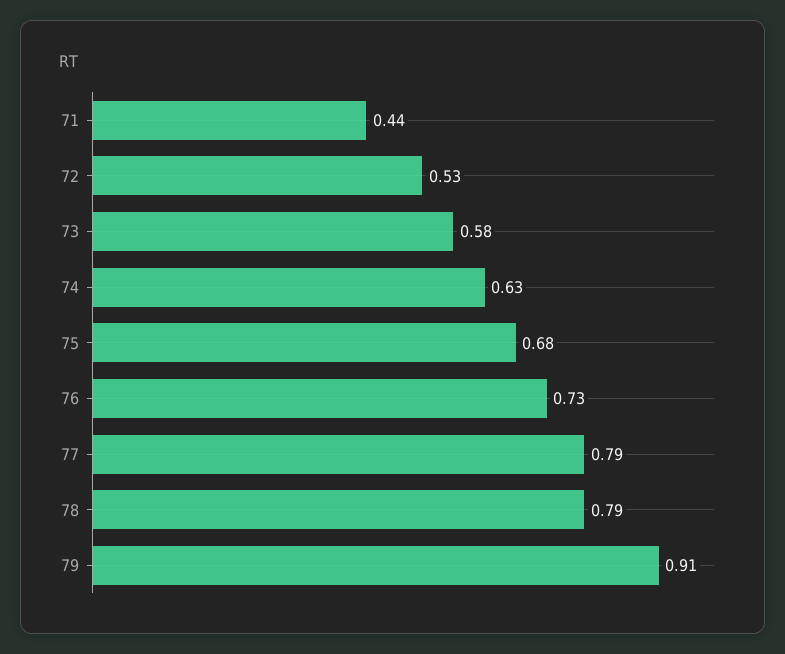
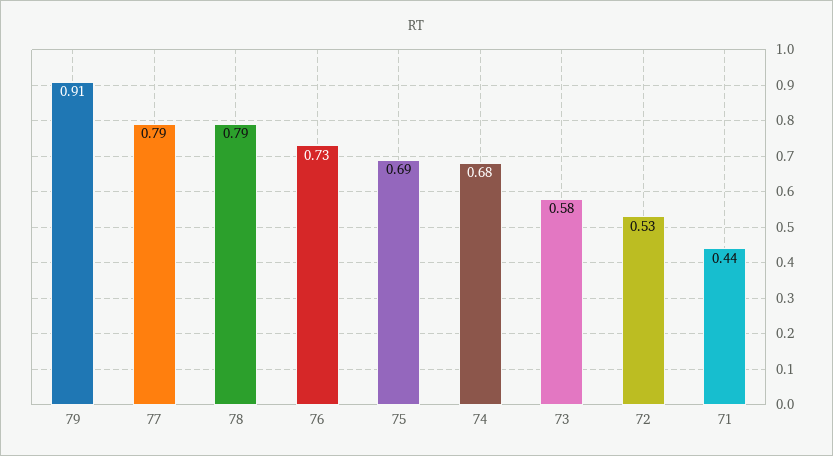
74: 0.63 -> 0.68
75: 0.68 -> 0.69

